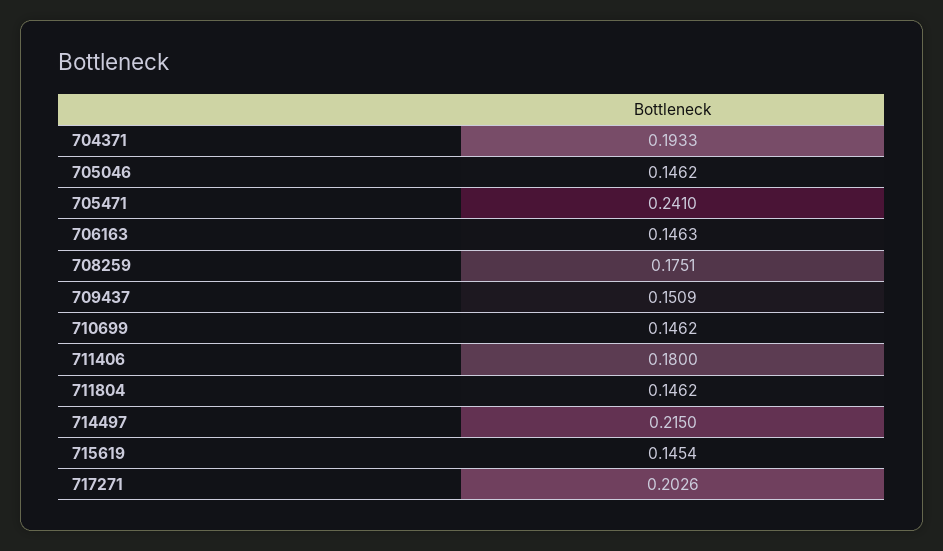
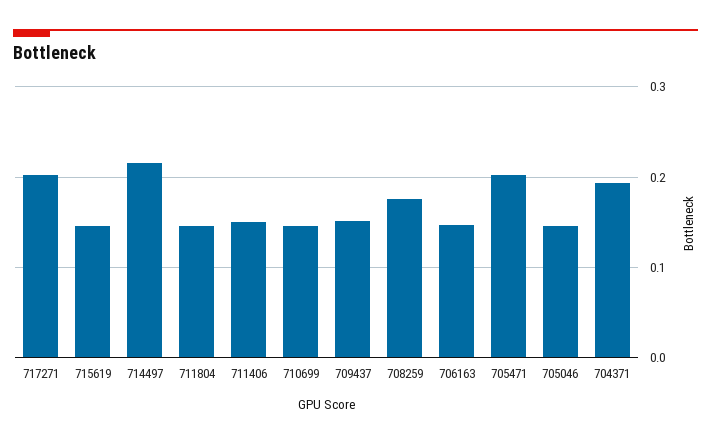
705471: 0.241 -> 0.2
711406: 0.18 -> 0.15

